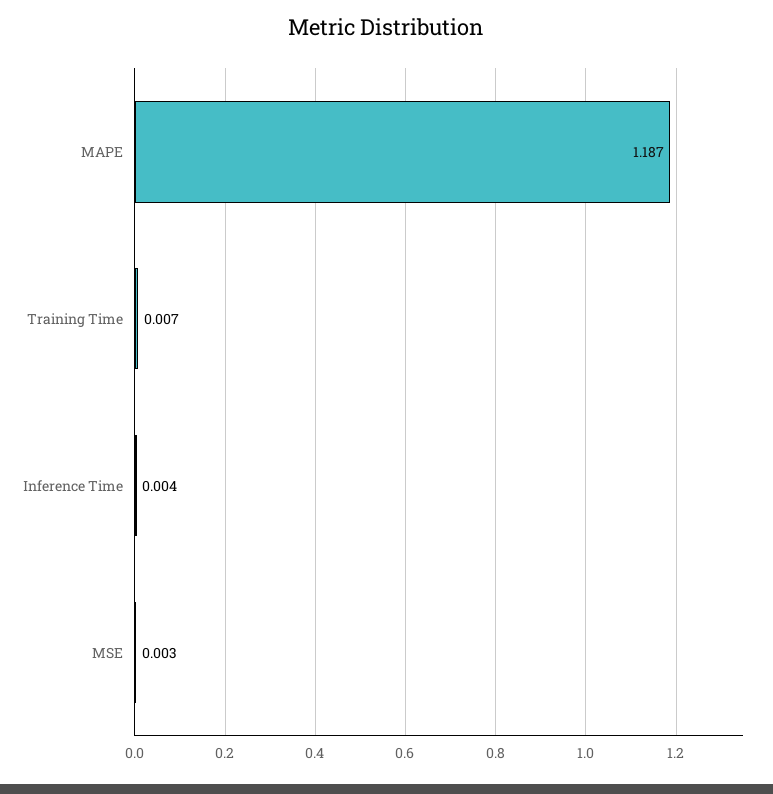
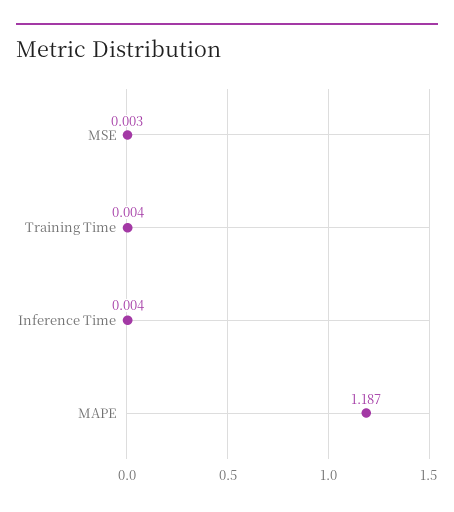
Training Time: 0.007 -> 0.004

